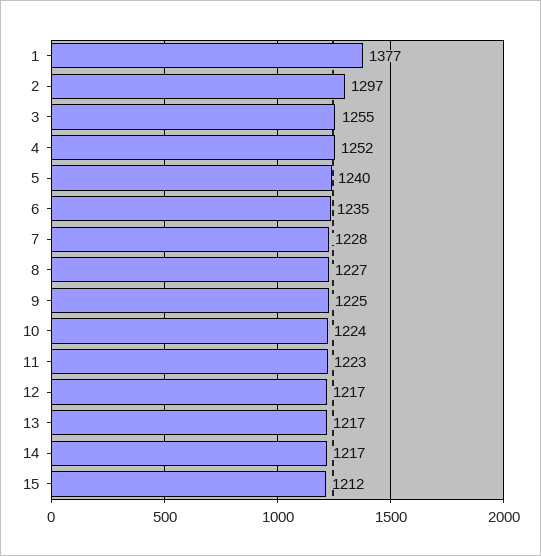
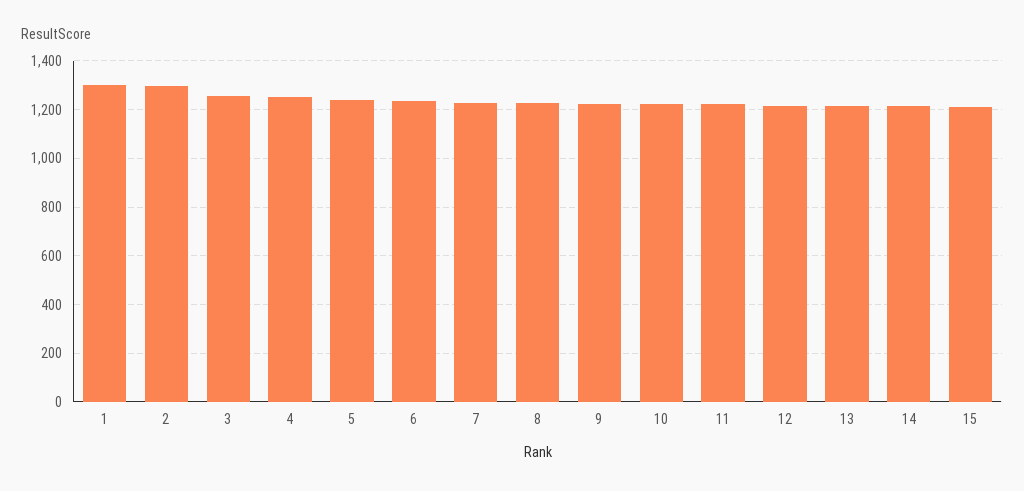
1: 1377 -> 1300

